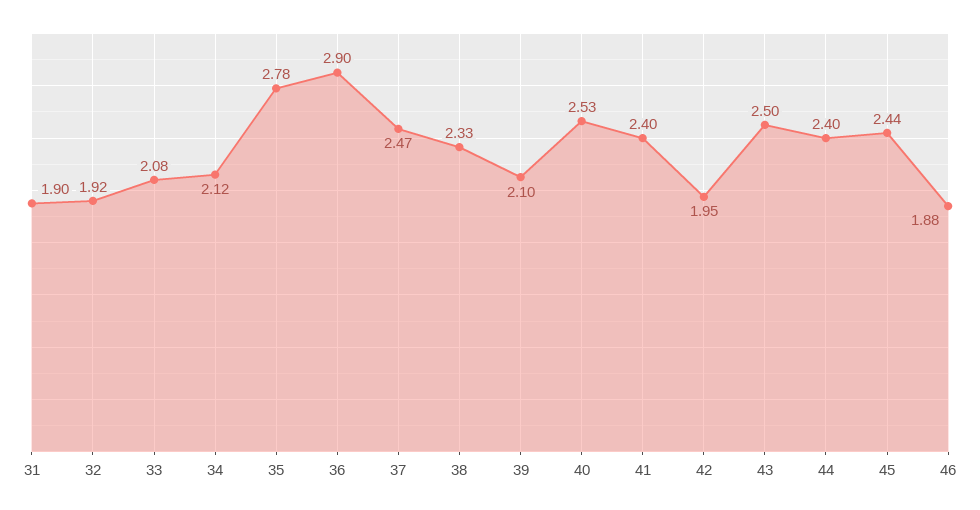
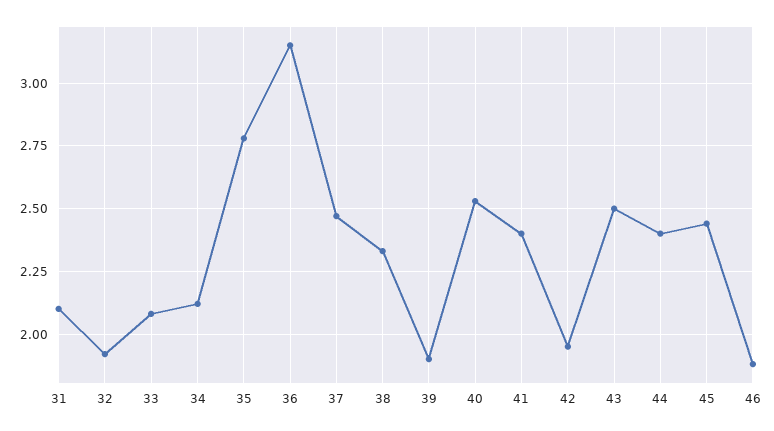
31: 1.9 -> 2.1
36: 2.9 -> 3.15
39: 2.1 -> 1.9

